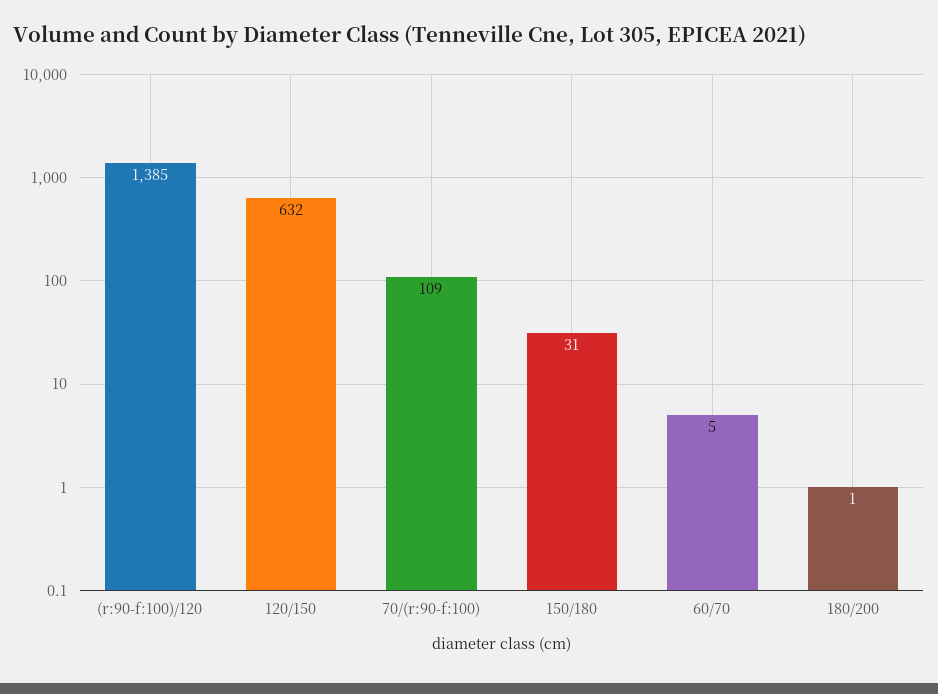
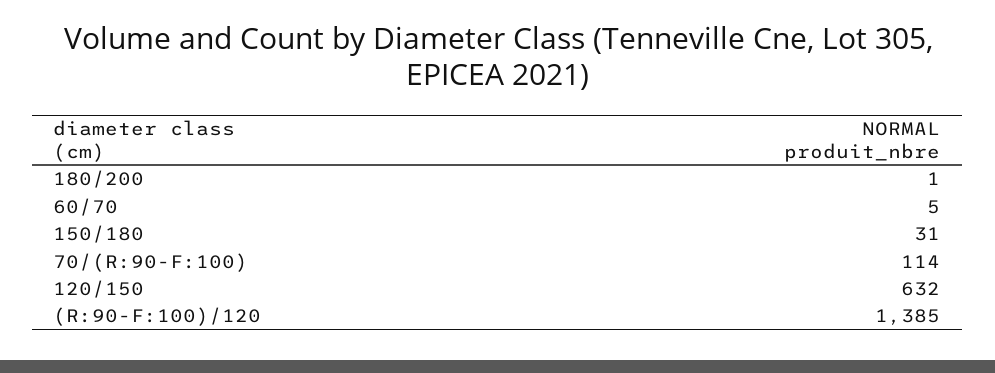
70/(r:90-f:100): 109 -> 114

